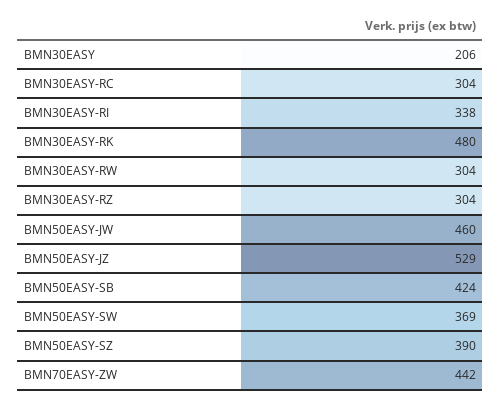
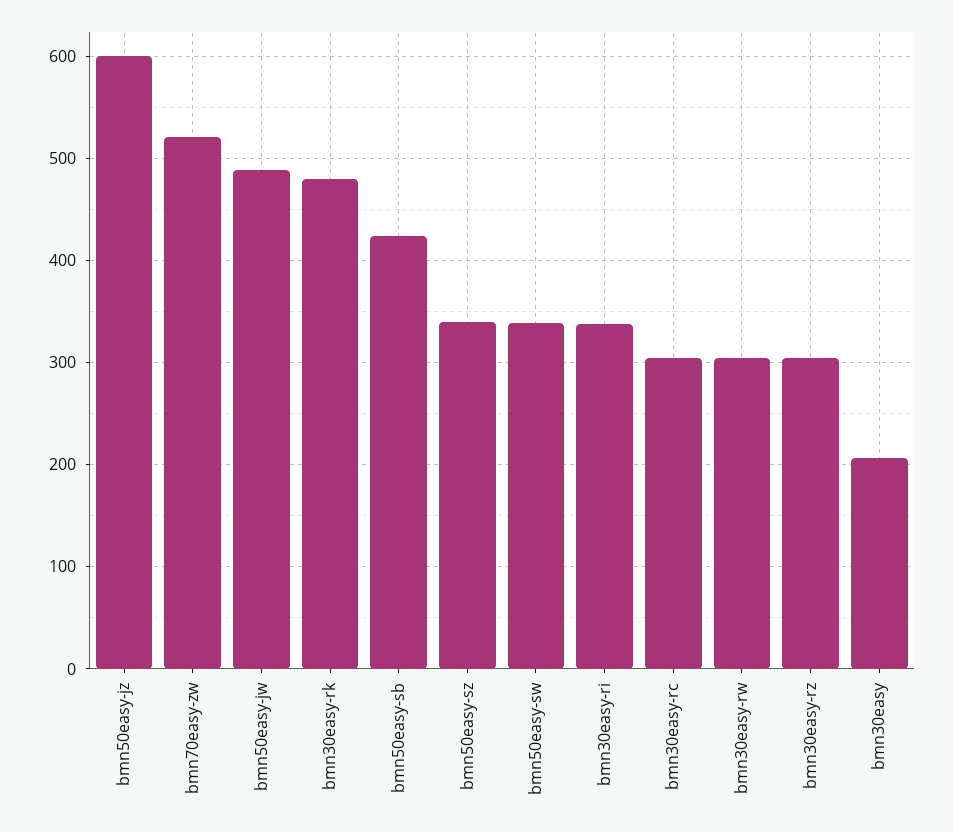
BMN50EASY-JW: 460 -> 490
BMN50EASY-JZ: 529 -> 600
BMN50EASY-SW: 369 -> 340
BMN50EASY-SZ: 390 -> 340
BMN70EASY-ZW: 442 -> 520

